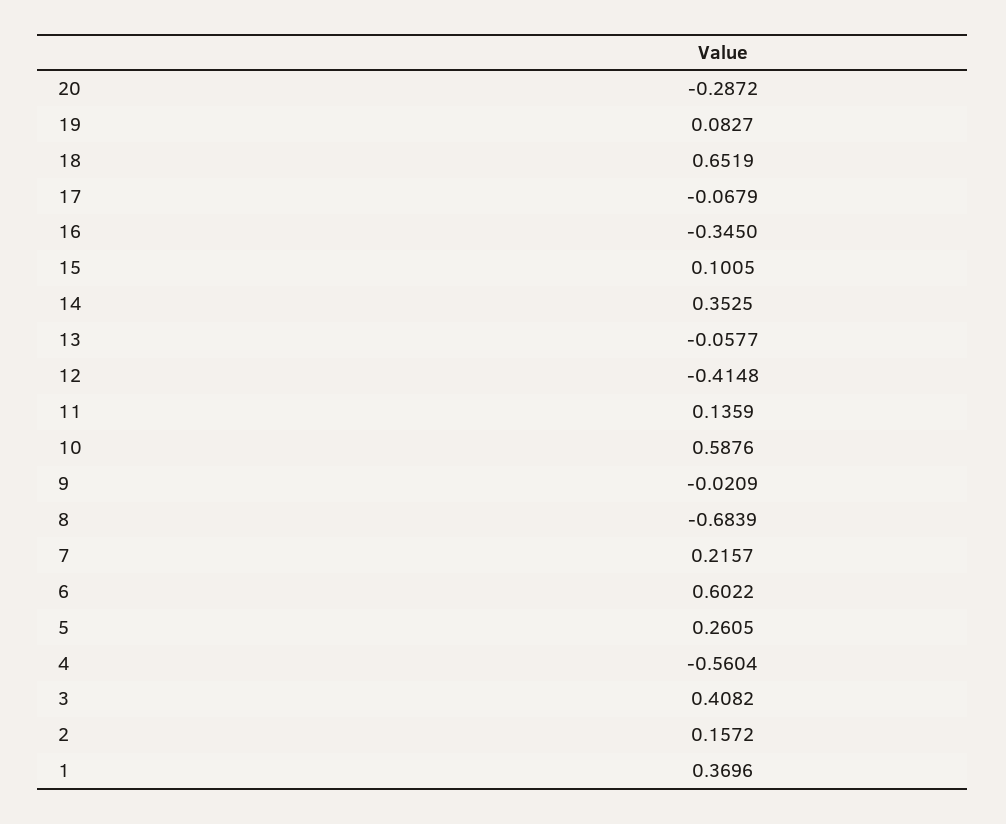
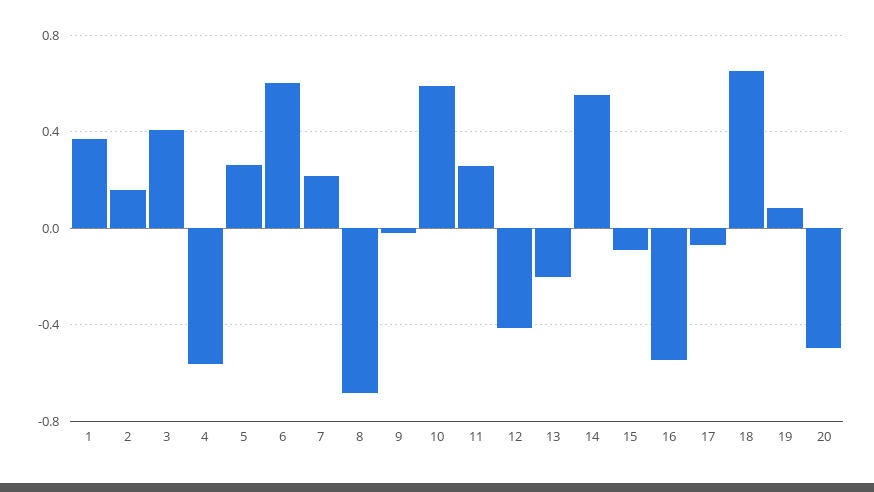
20: -0.2872 -> -0.5
16: -0.345 -> -0.55
15: 0.1005 -> -0.1
14: 0.3525 -> 0.55
13: -0.0577 -> -0.2
11: 0.1359 -> 0.25

